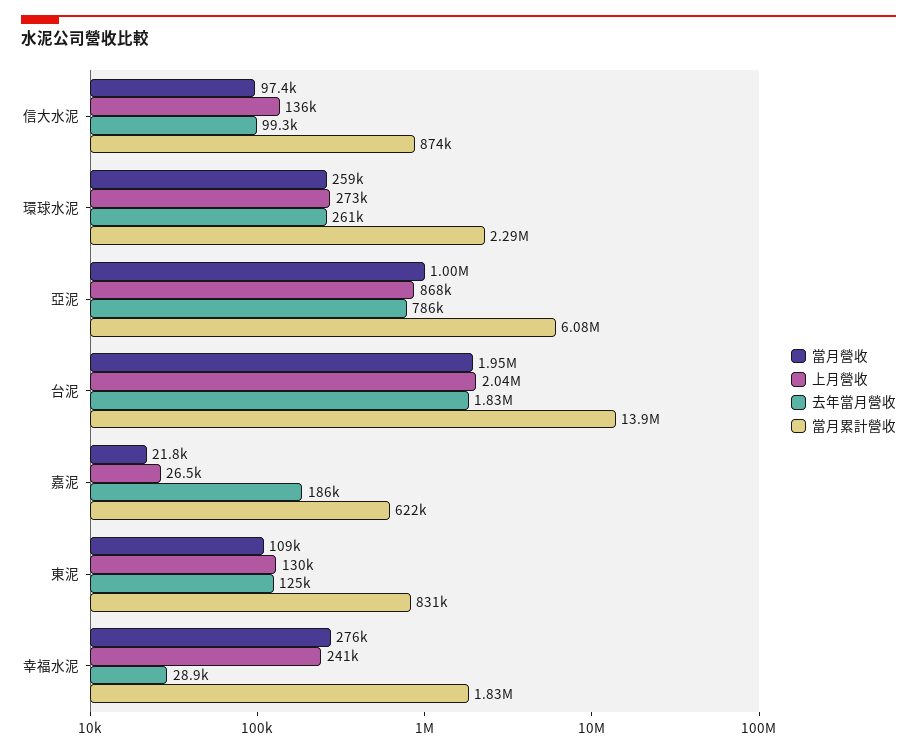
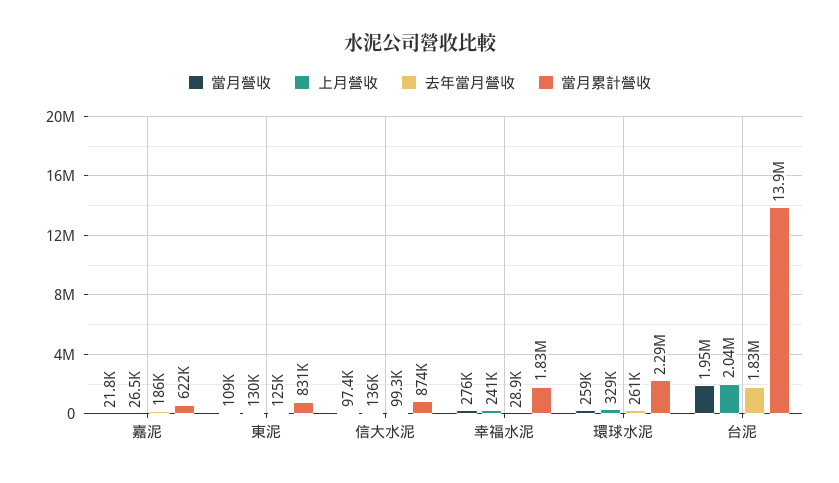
上月營收, 環球水泥: 273000 -> 329000
當月營收, 亞泥: 1000000 -> none
上月營收, 亞泥: 868000 -> none
去年當月營收, 亞泥: 786000 -> none
當月累計營收, 亞泥: 6080000 -> none

